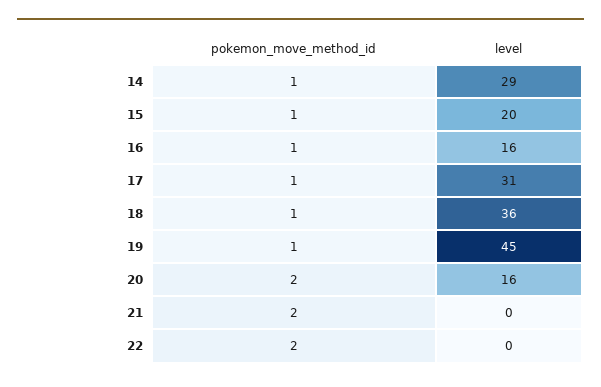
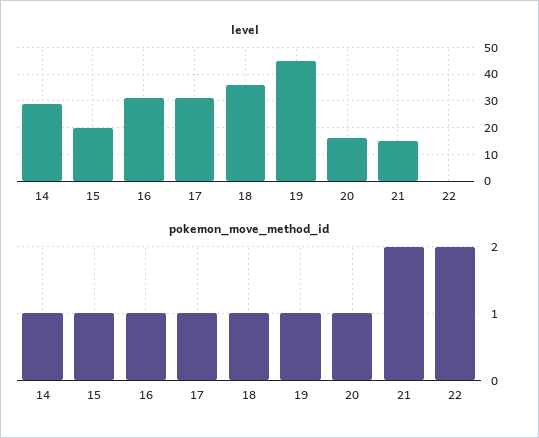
level, 16: 16 -> 30
pokemon_move_method_id, 20: 2 -> 1
level, 21: 0 -> 15

